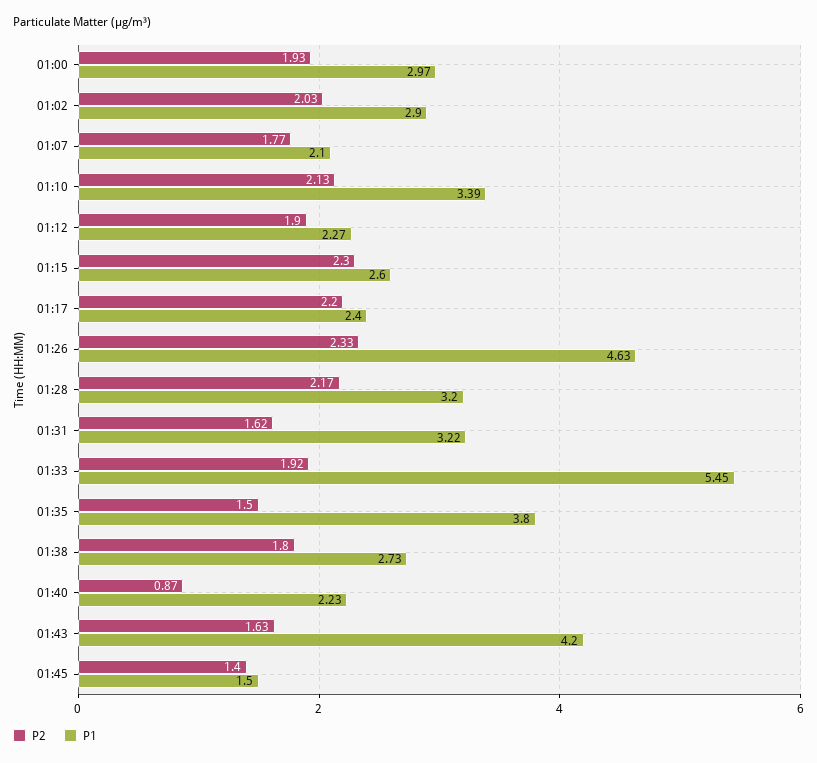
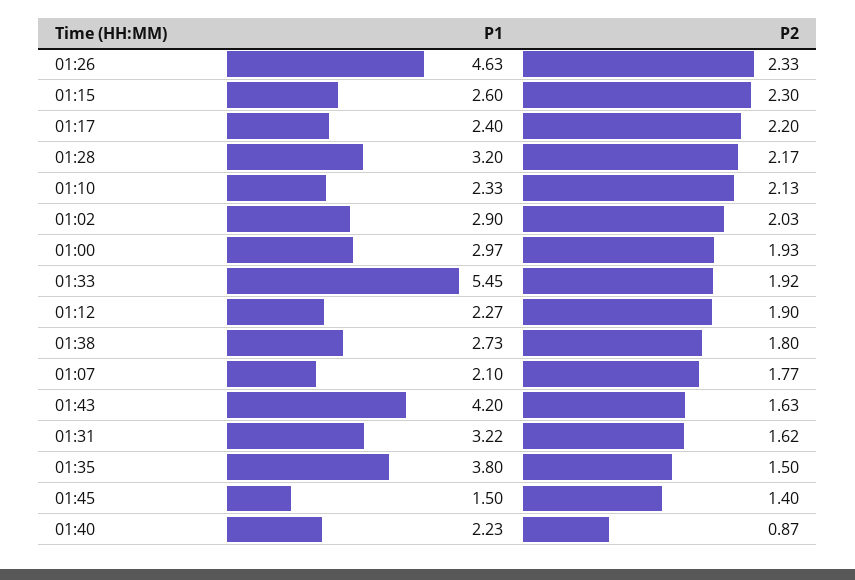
P1, 01:10: 3.39 -> 2.33

